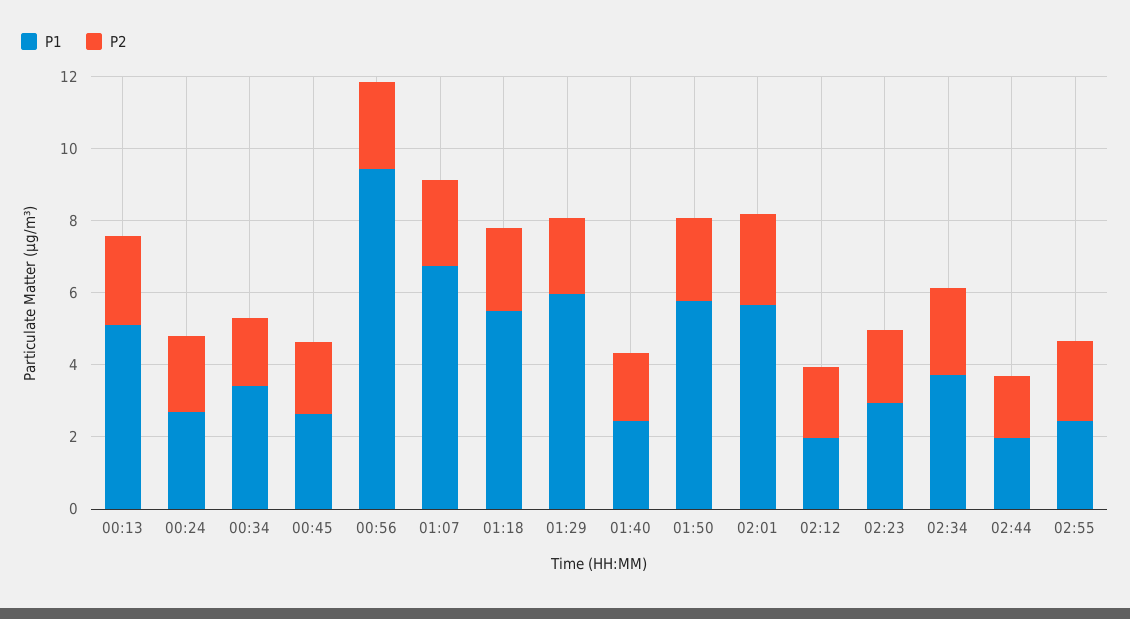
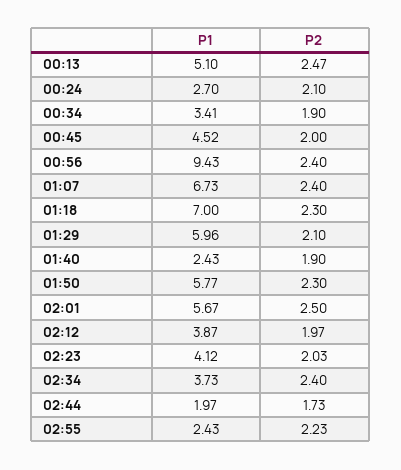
P1, 00:45: 2.5 -> 4.52
P1, 01:18: 5.5 -> 7
P1, 02:12: 2 -> 3.87
P1, 02:23: 3 -> 4.12

